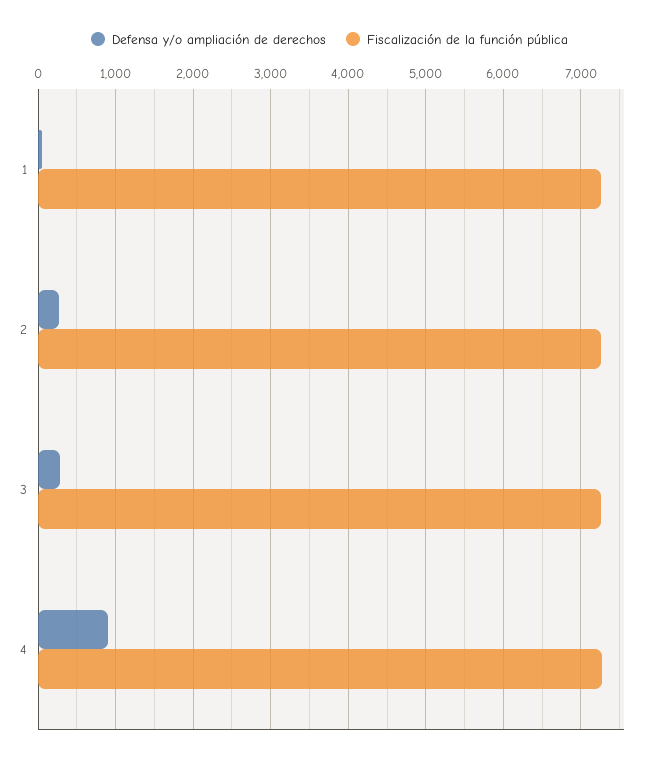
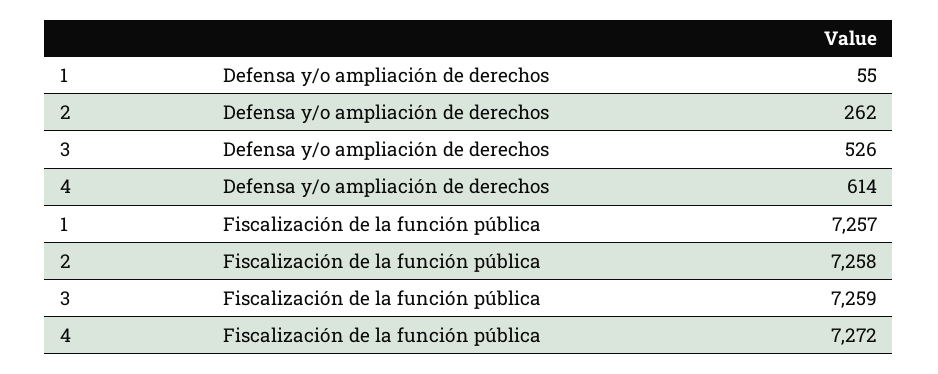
Defensa y/o ampliación de derechos, 3: 300 -> 526
Defensa y/o ampliación de derechos, 4: 900 -> 614

